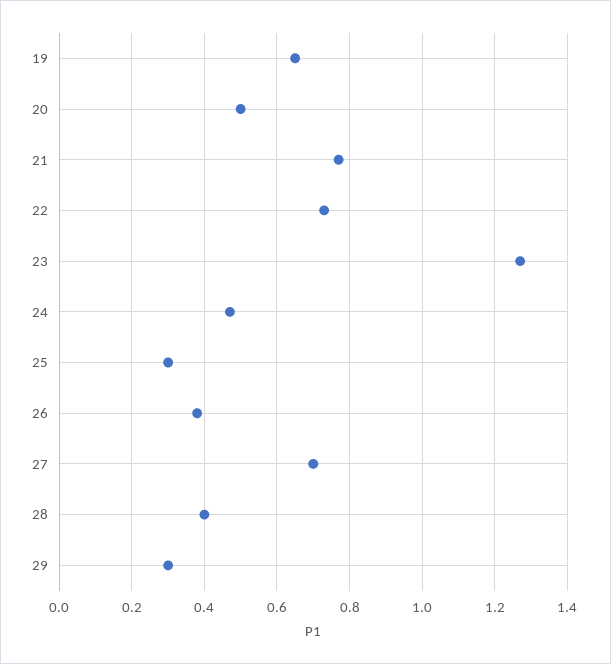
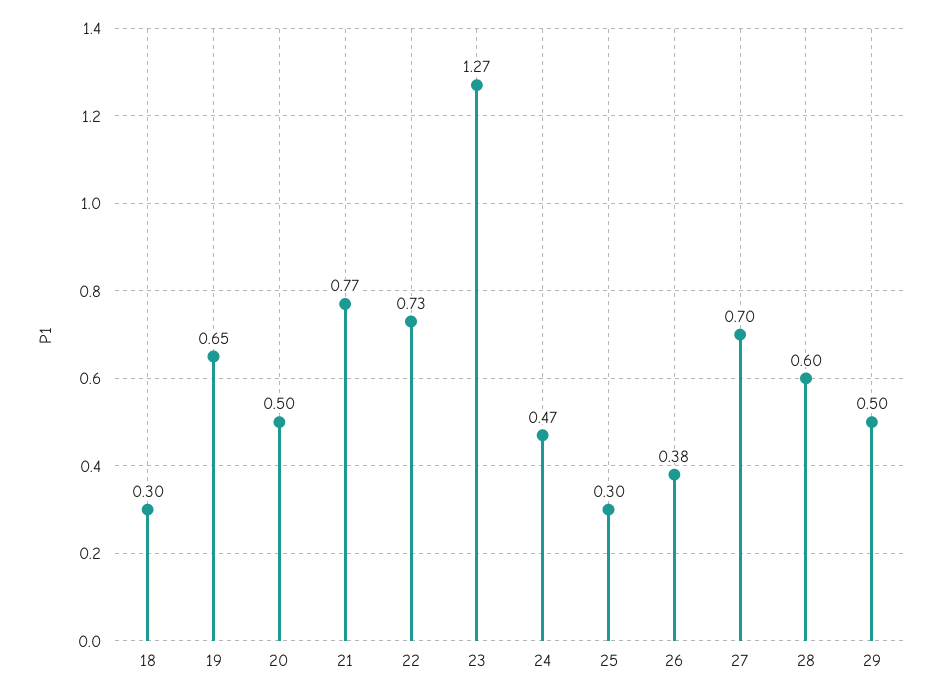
28: 0.4 -> 0.6
29: 0.3 -> 0.5
18: none -> 0.3

